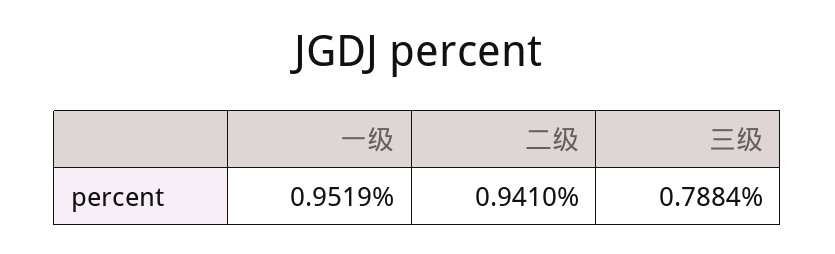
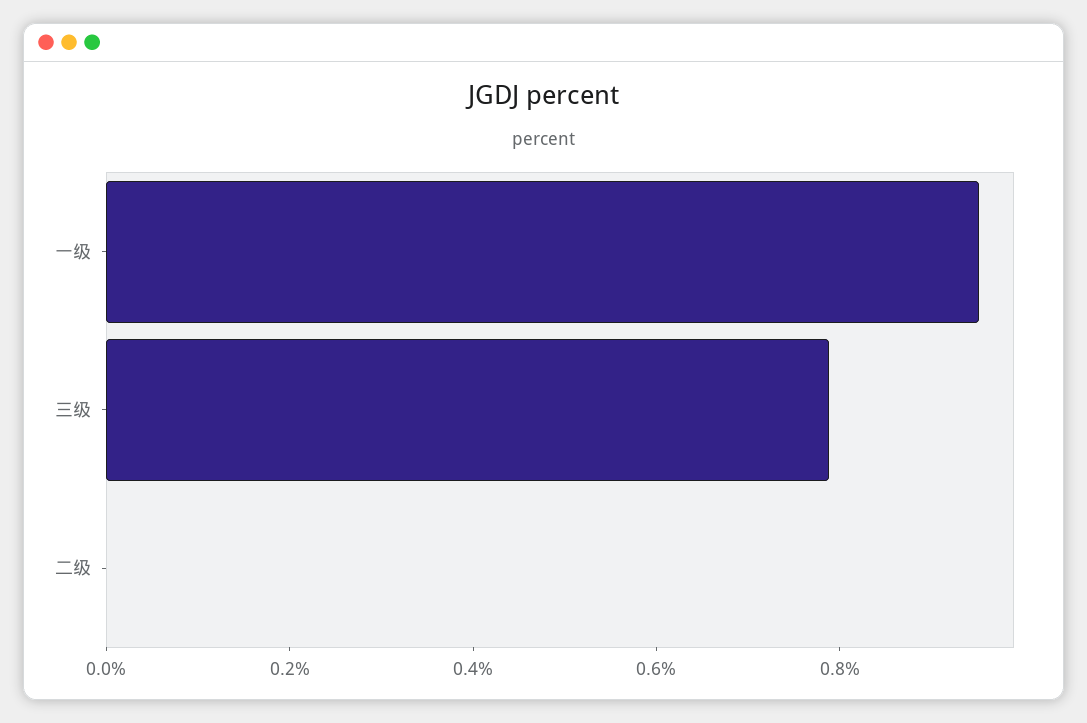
二级: 0.941 -> 0

